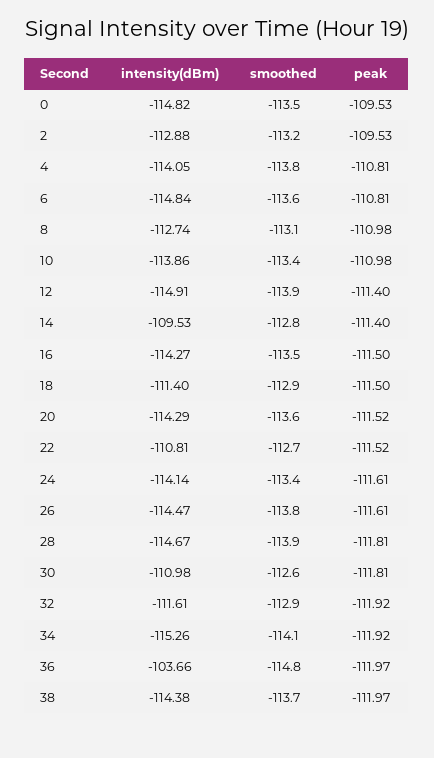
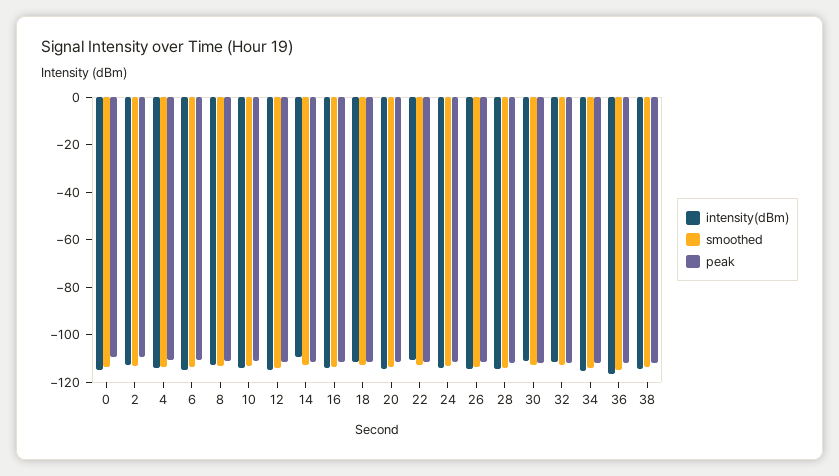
intensity(dBm), 36: -103.66 -> -115

